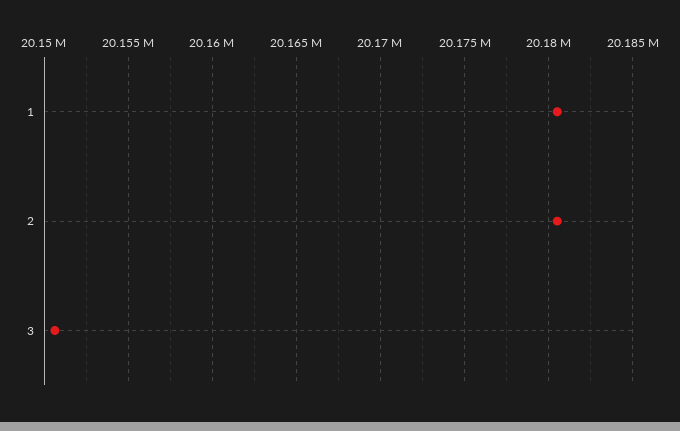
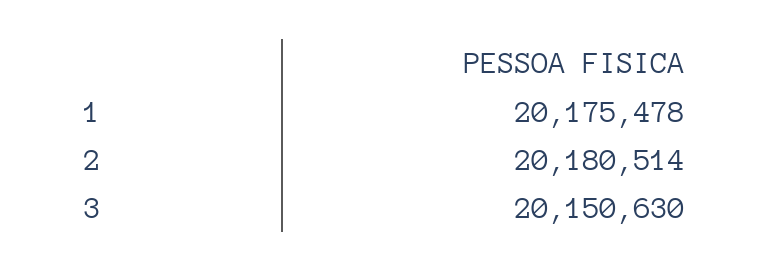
1: 20180500 -> 20175478

